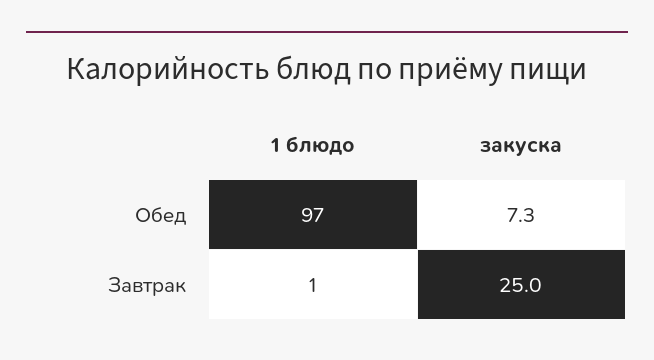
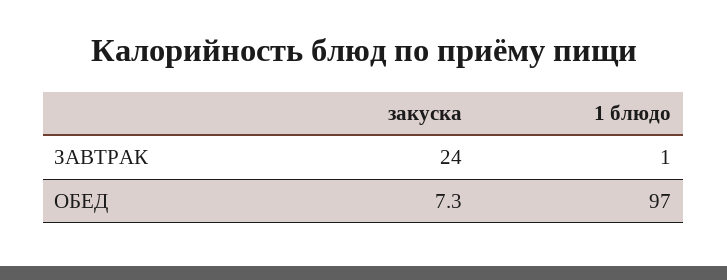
закуска, Завтрак: 25 -> 24

